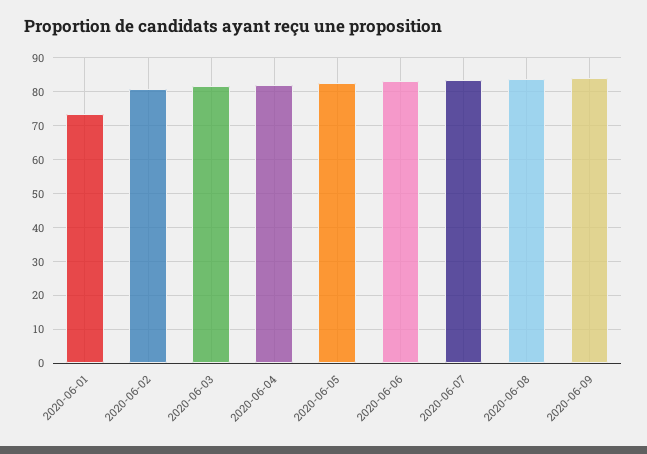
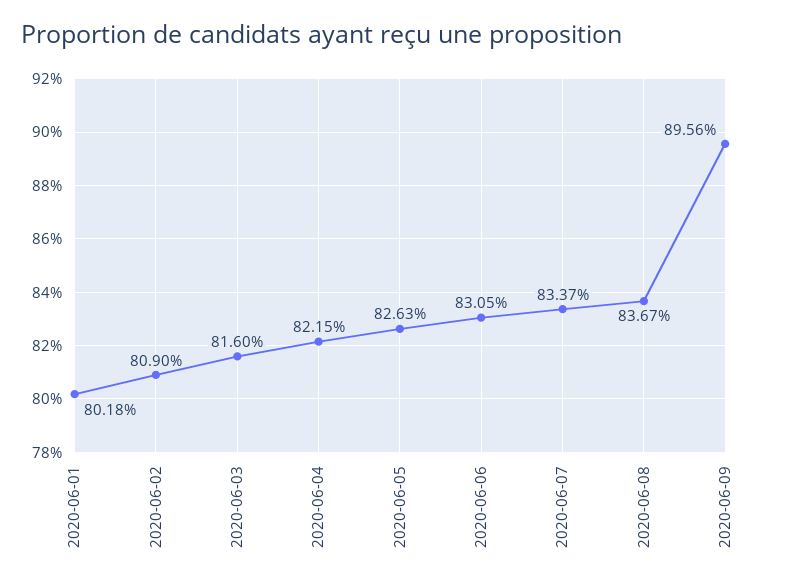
2020-06-01: 74 -> 80.18
2020-06-09: 84 -> 89.56

